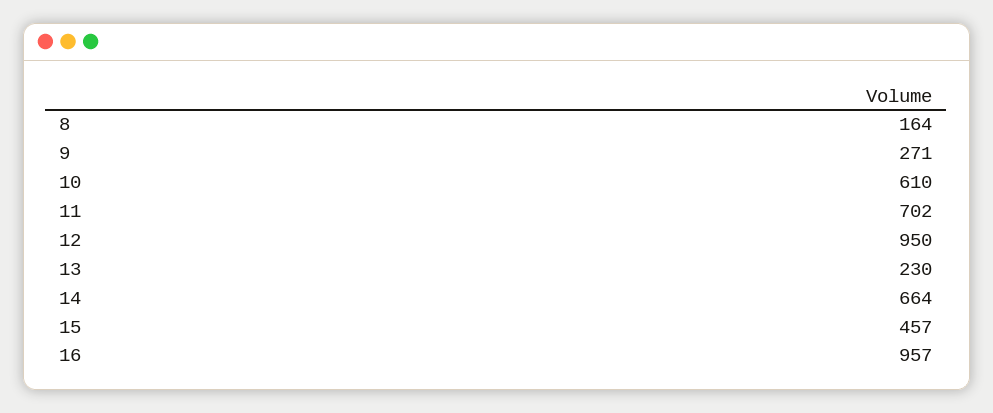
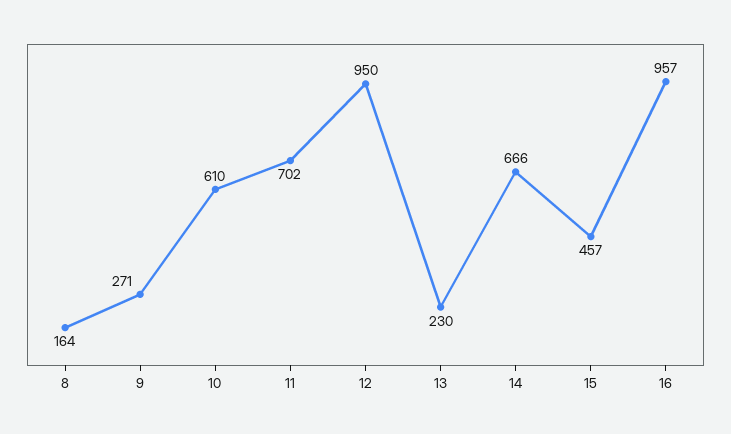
14: 664 -> 666

